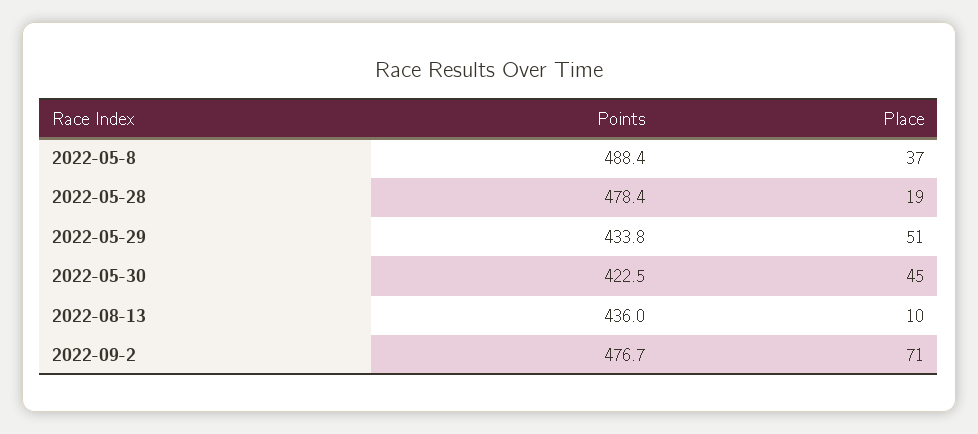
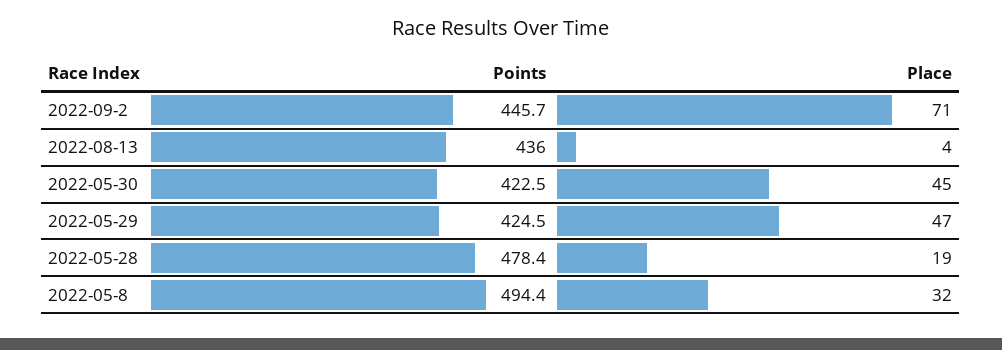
Points, 2022-05-8: 488.4 -> 494.4
Place, 2022-05-8: 37 -> 32
Points, 2022-05-29: 433.8 -> 424.5
Place, 2022-05-29: 51 -> 47
Place, 2022-08-13: 10 -> 4
Points, 2022-09-2: 476.7 -> 445.7

